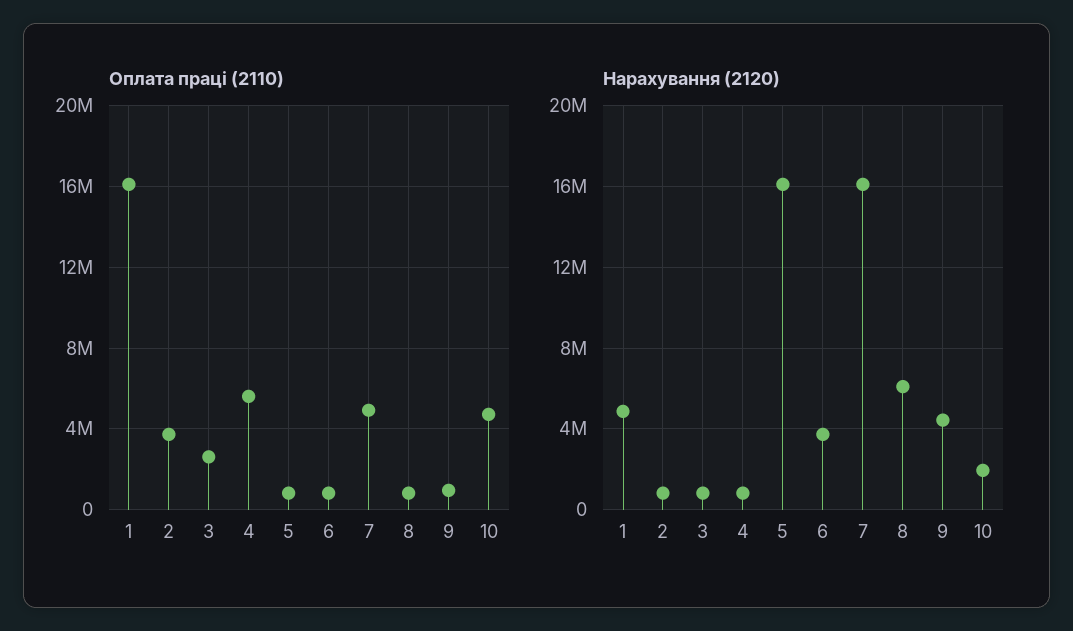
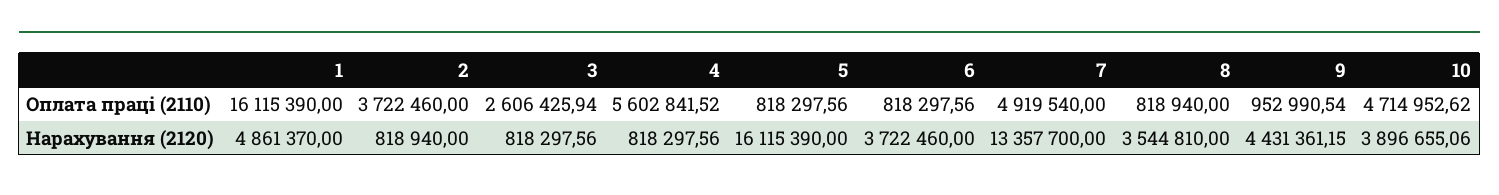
Нарахування (2120), 7: 16000000 -> 13357700
Нарахування (2120), 8: 6000000 -> 3544810
Нарахування (2120), 10: 2000000 -> 3896655.06

